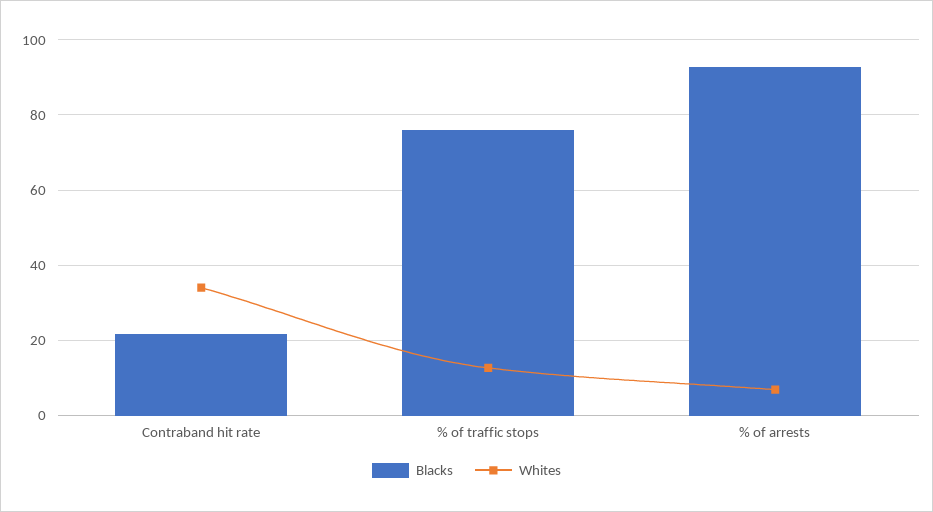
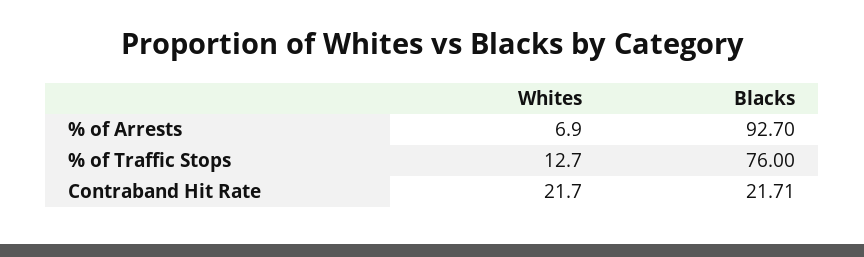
Whites, Contraband hit rate: 34 -> 21.7

